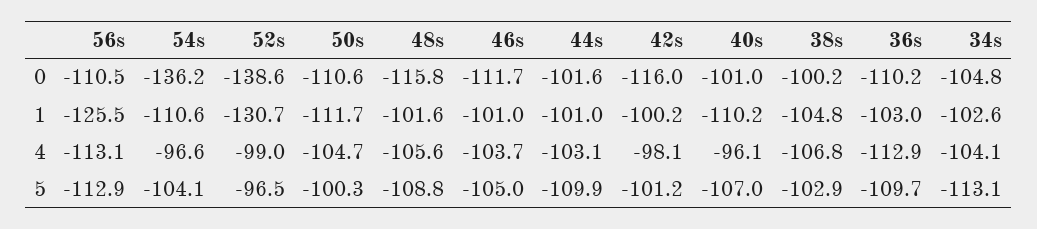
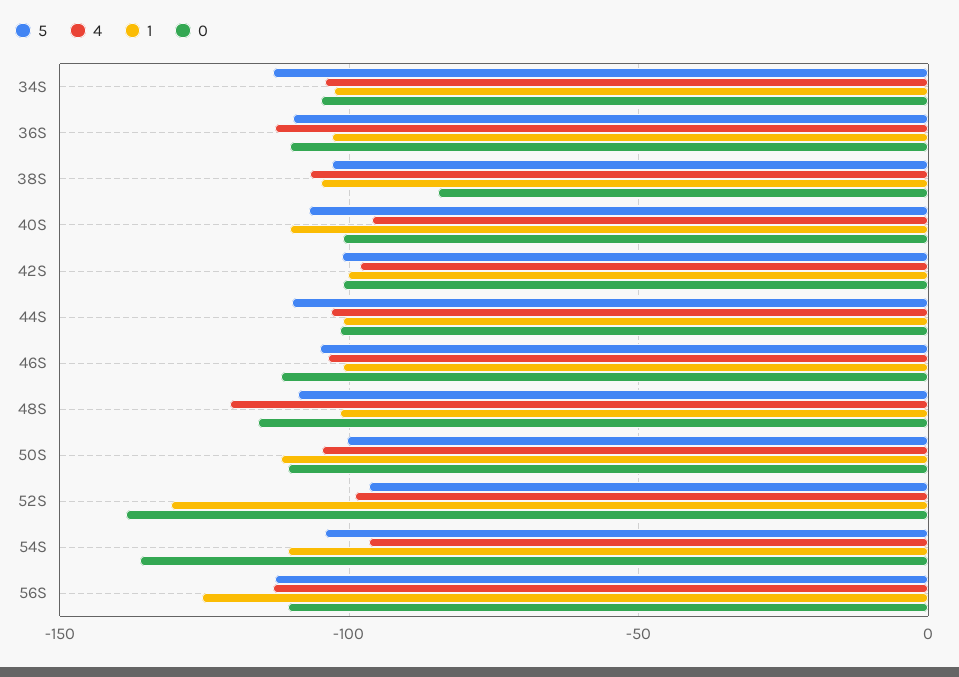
0, 42s: -116 -> -100
0, 38s: -100.2 -> -85
4, 48s: -105.6 -> -120

